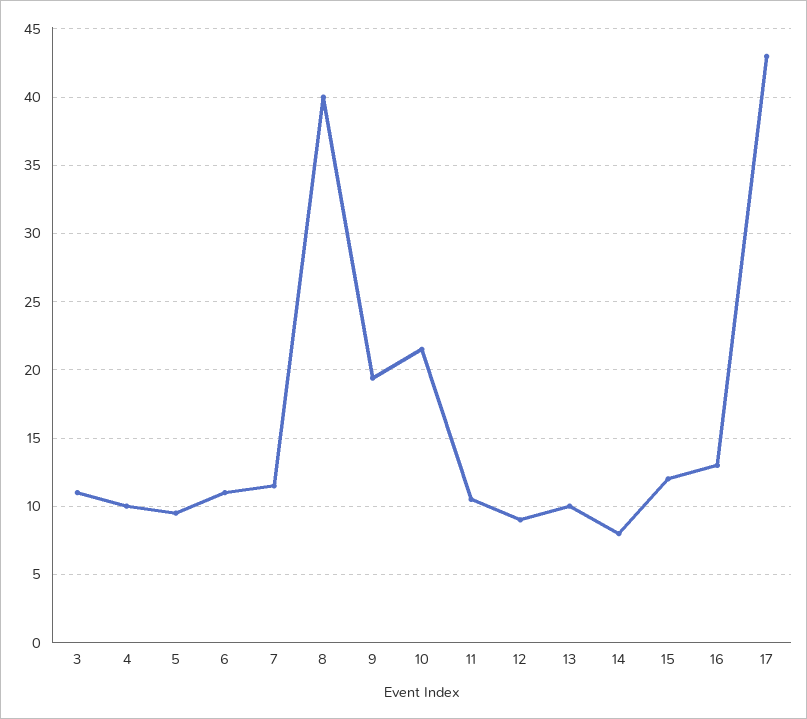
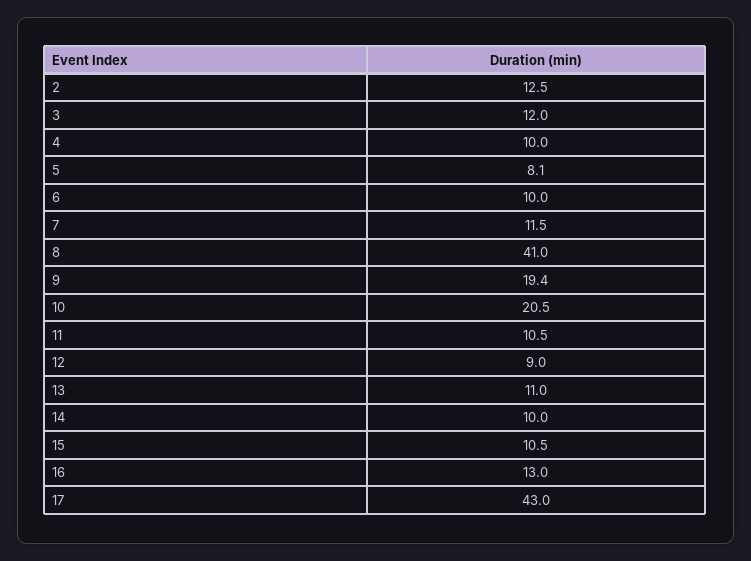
3: 11 -> 12
5: 9.5 -> 8.1
6: 11 -> 10
8: 40 -> 41
10: 21.5 -> 20.5
13: 10 -> 11
14: 8 -> 10
15: 12 -> 10.5
2: none -> 12.5

